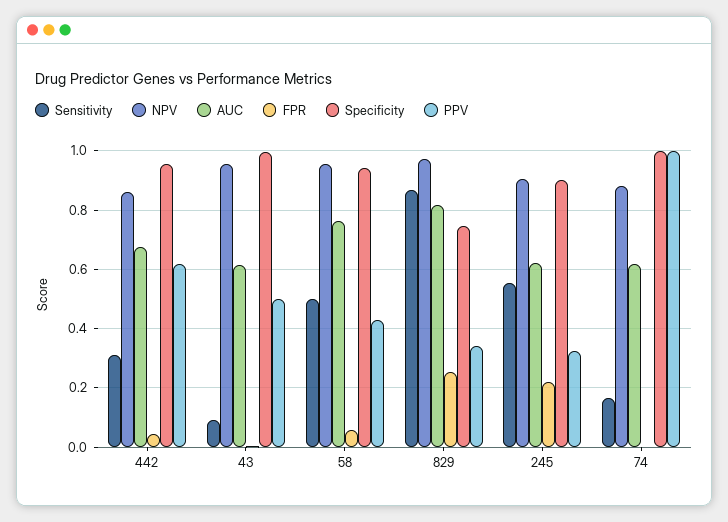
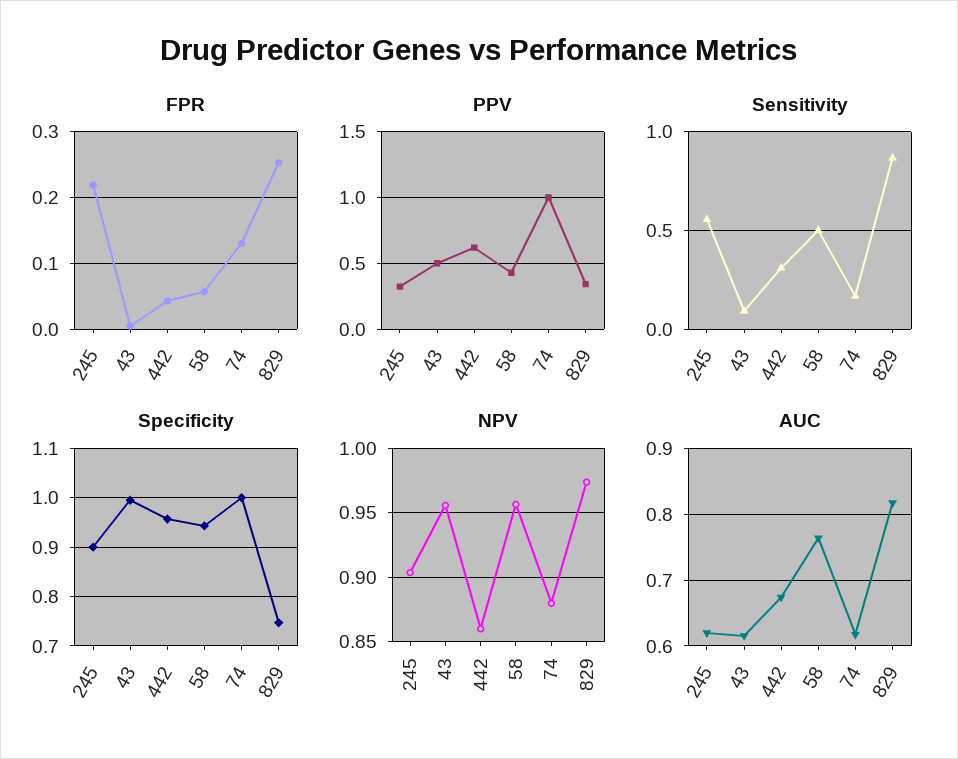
FPR, 74: 0 -> 0.13

